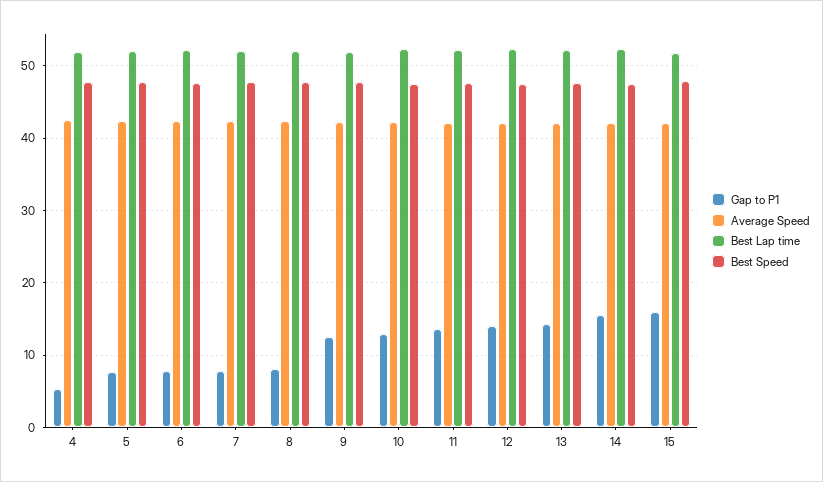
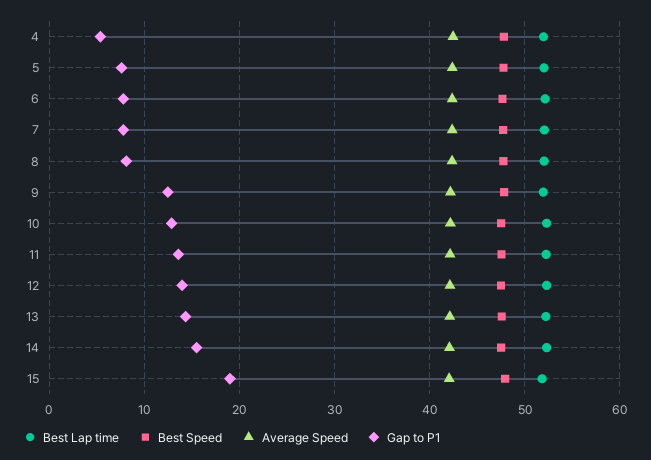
Gap to P1, 15: 16 -> 19

